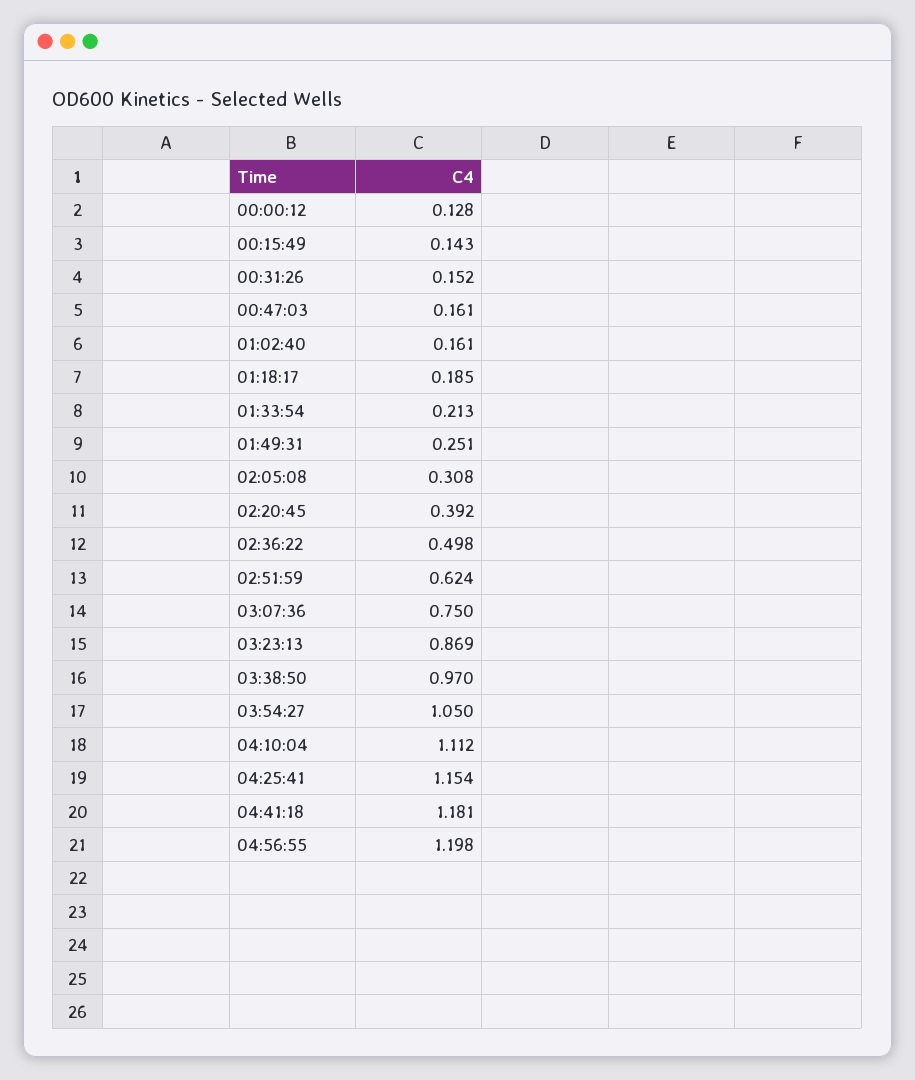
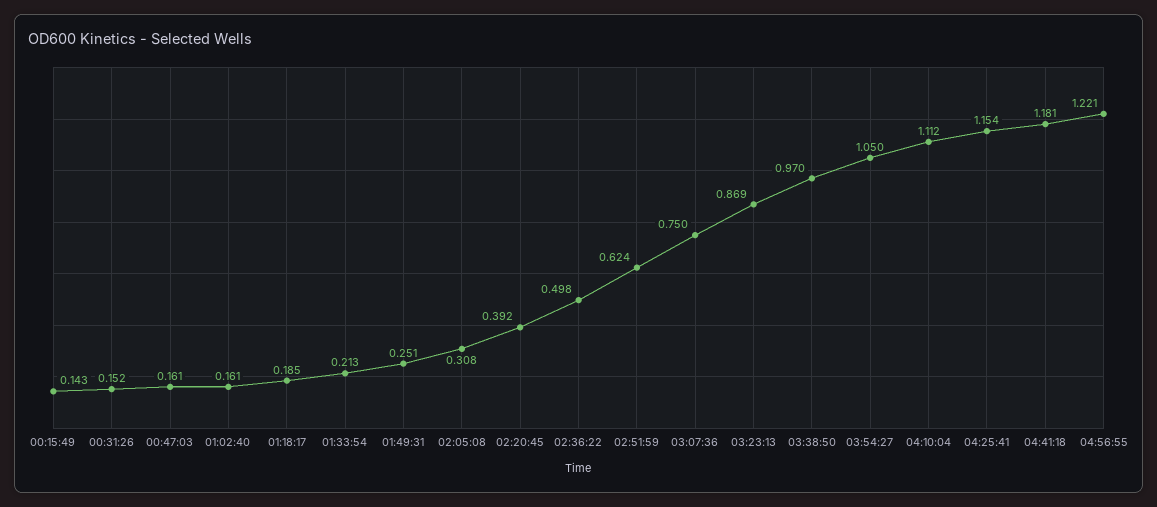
00:00:12: 0.128 -> none
04:56:55: 1.198 -> 1.221

